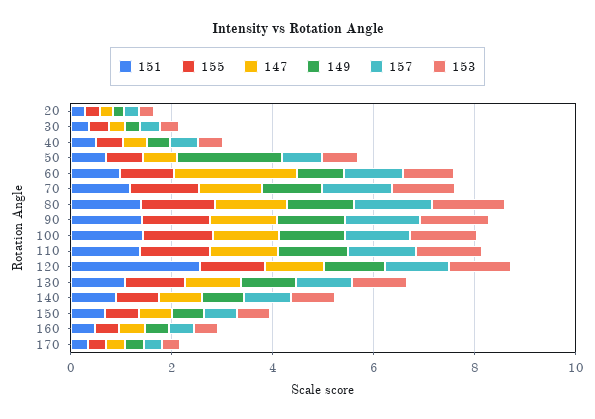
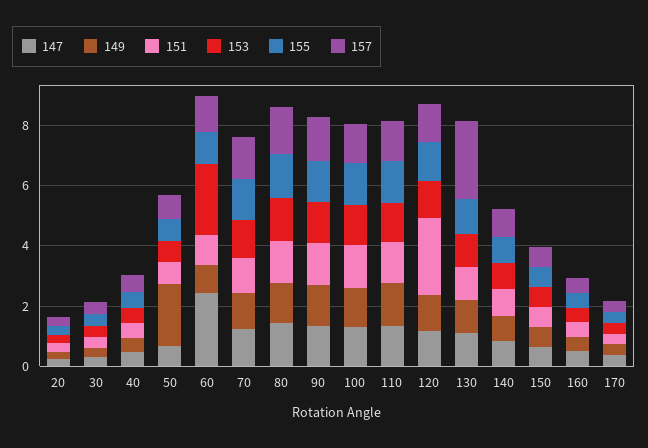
153, 60: 1 -> 2.5
157, 130: 1 -> 2.5

